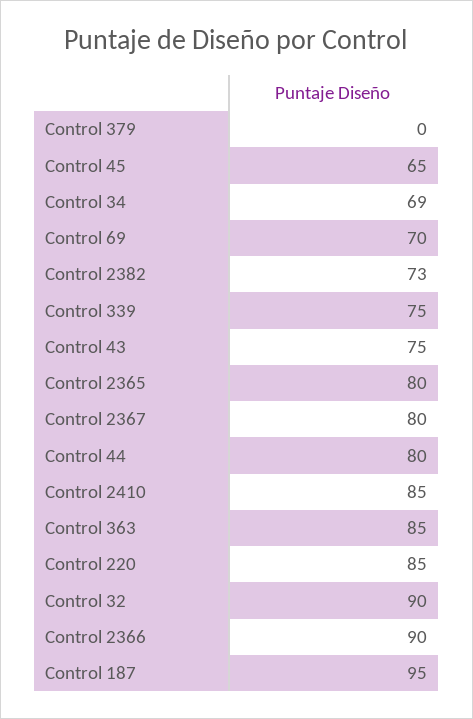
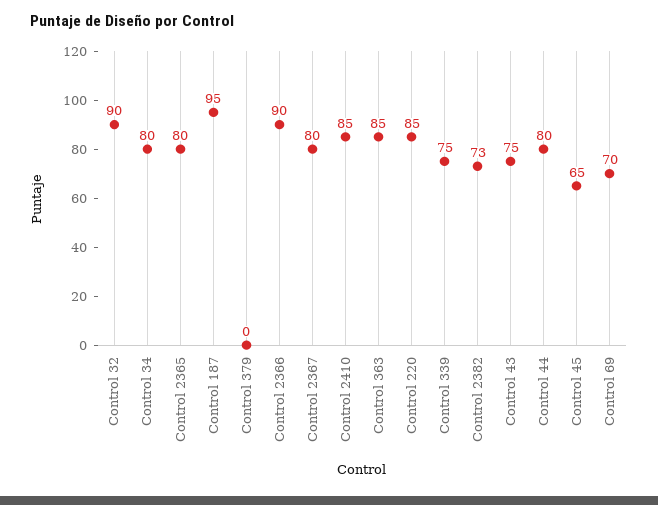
Control 34: 69 -> 80

